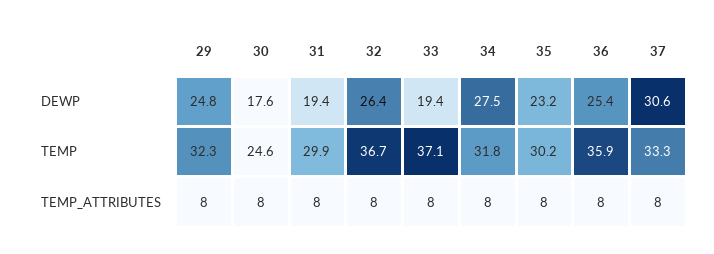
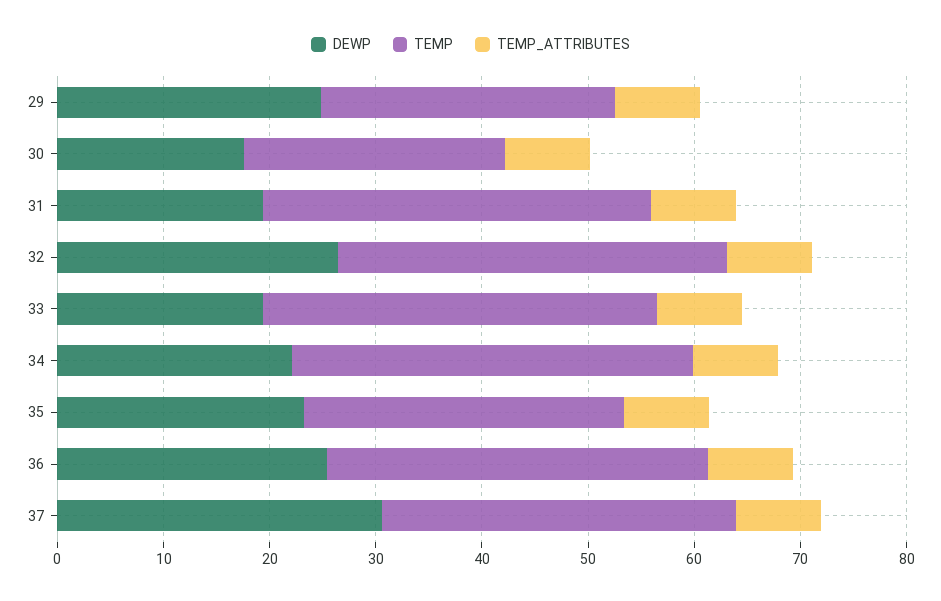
DEWP, 34: 27.5 -> 22
TEMP, 29: 32.3 -> 28
TEMP, 31: 29.9 -> 36
TEMP, 34: 31.8 -> 38

